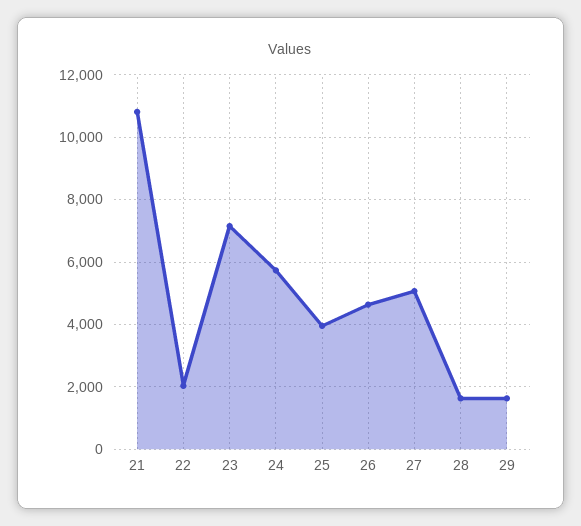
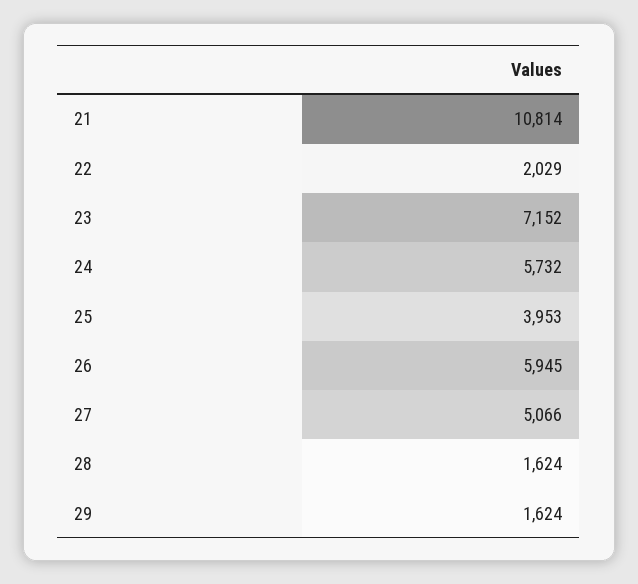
26: 4600 -> 5945

